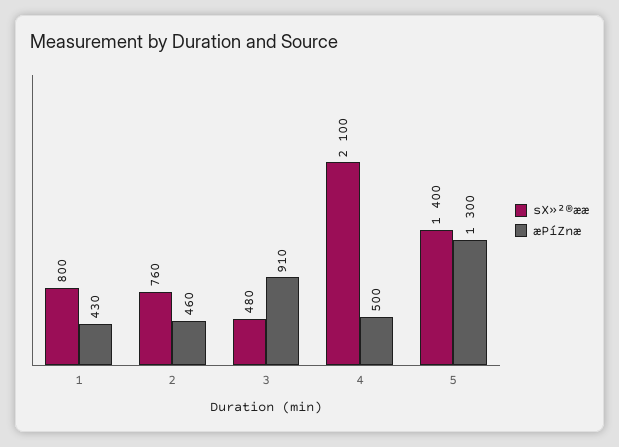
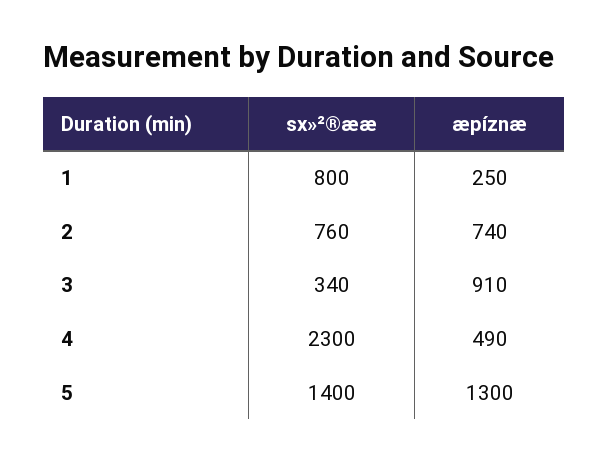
æPíZnæ, 1: 430 -> 250
æPíZnæ, 2: 460 -> 740
sX»²®ææ, 3: 480 -> 340
sX»²®ææ, 4: 2100 -> 2300
æPíZnæ, 4: 500 -> 490

